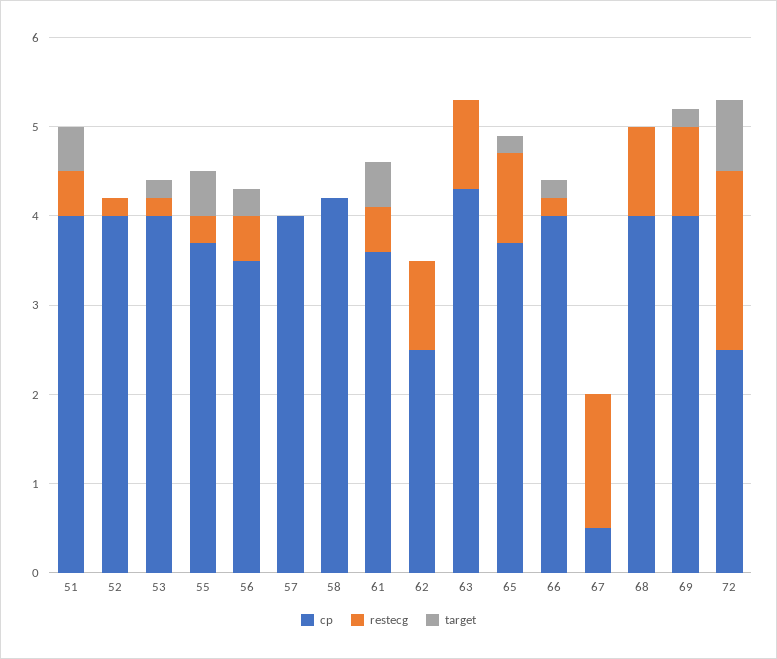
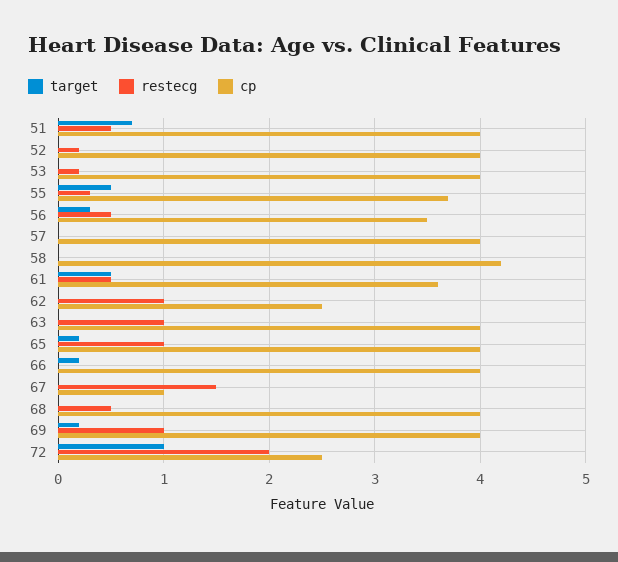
target, 51: 0.5 -> 0.7
target, 53: 0.2 -> 0
cp, 63: 4.3 -> 4
cp, 65: 3.7 -> 4
restecg, 66: 0.2 -> 0
cp, 67: 0.5 -> 1
restecg, 68: 1 -> 0.5
target, 72: 0.8 -> 1

